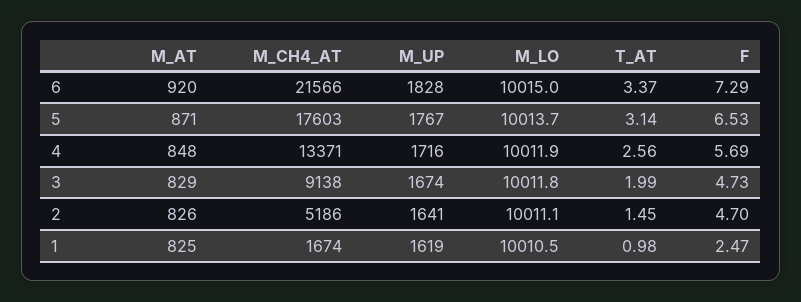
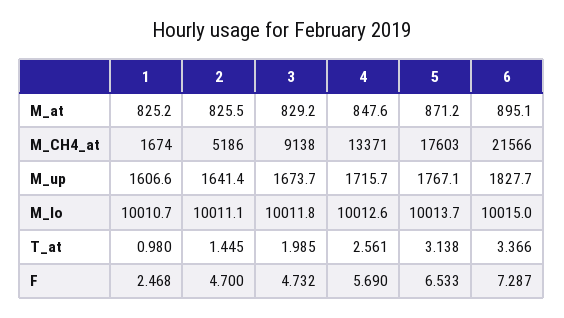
M_AT, 6: 920 -> 895.1
M_LO, 4: 10011.9 -> 10012.6
M_UP, 1: 1619 -> 1606.6
M_LO, 1: 10010.5 -> 10010.7

